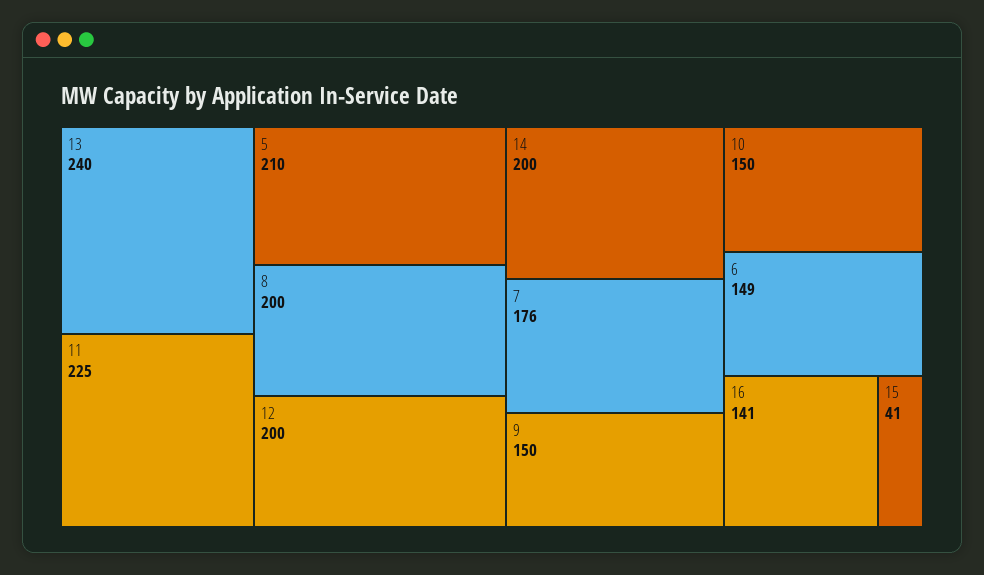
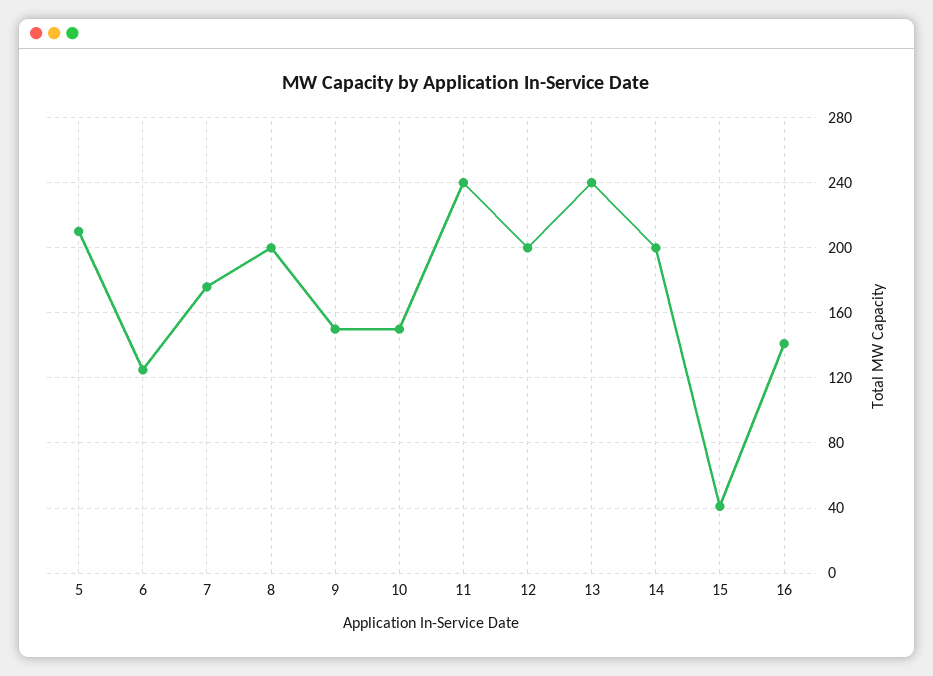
11: 225 -> 240
6: 149 -> 125

